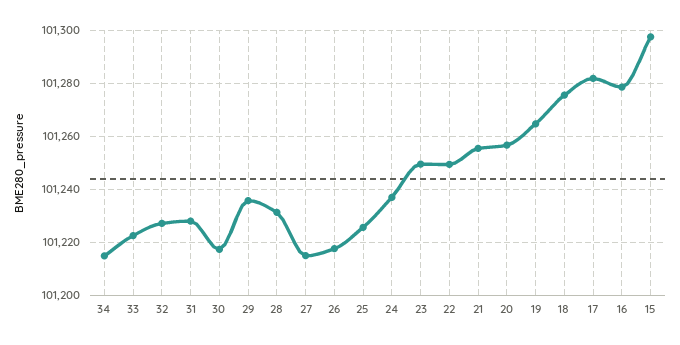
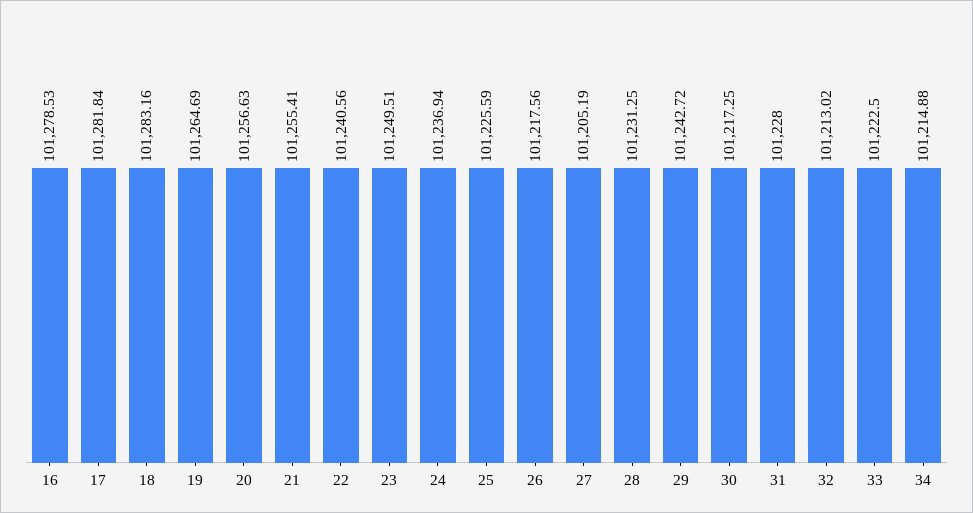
32: 101227.5 -> 101213.02
29: 101235 -> 101242.72
27: 101215 -> 101205.19
22: 101250 -> 101240.56
18: 101275 -> 101283.16
15: 101297.5 -> none

